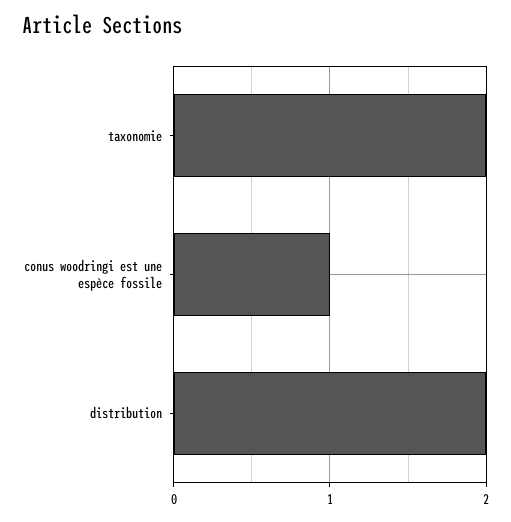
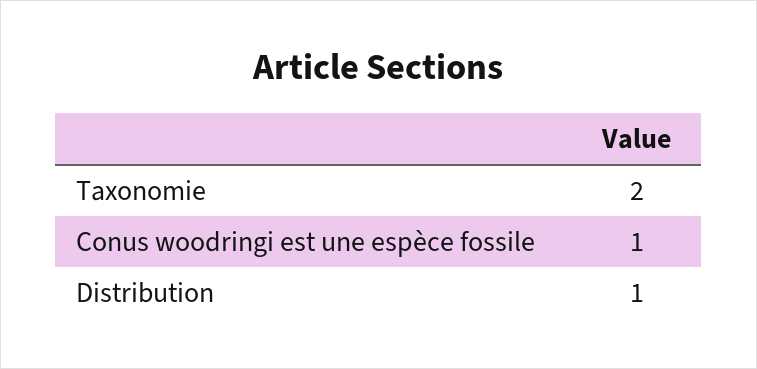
distribution: 2 -> 1

